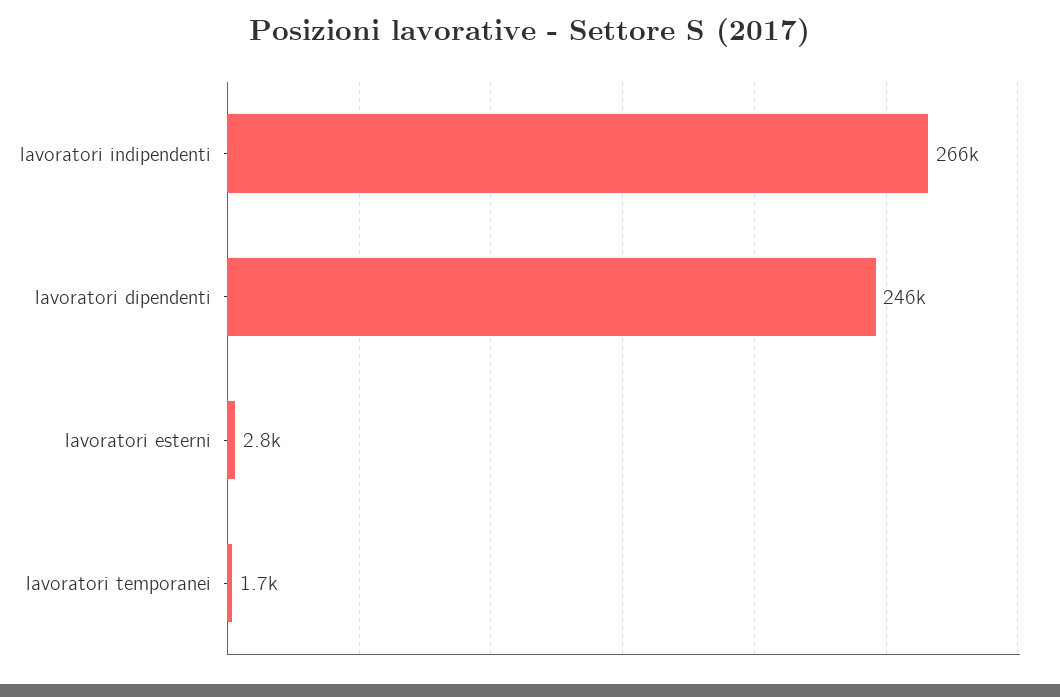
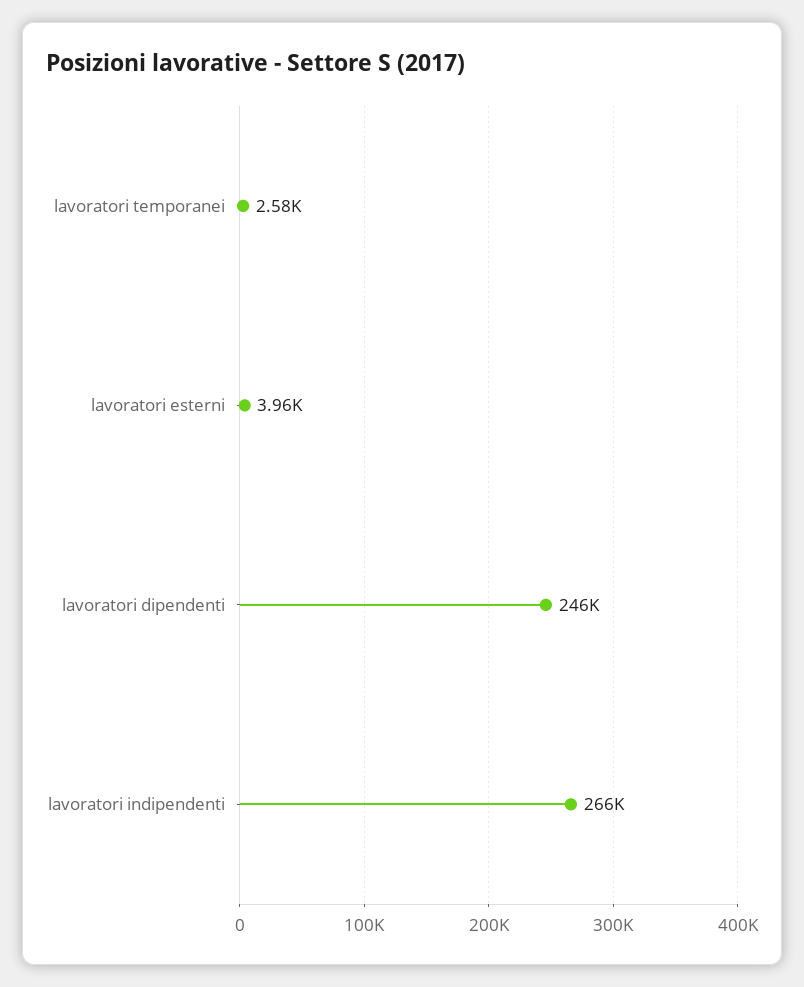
lavoratori esterni: 2800 -> 3960
lavoratori temporanei: 1700 -> 2580

